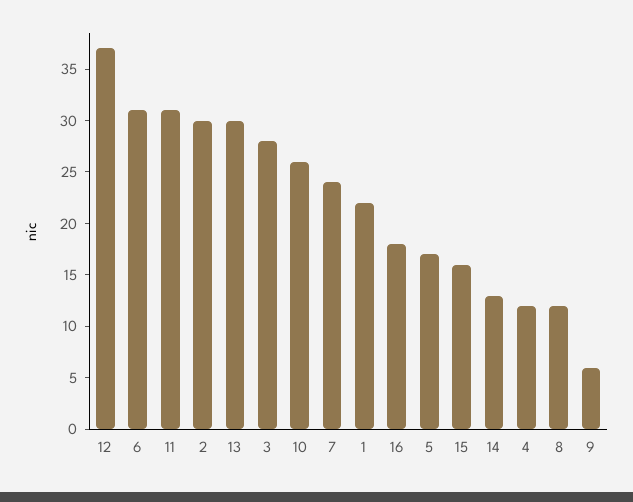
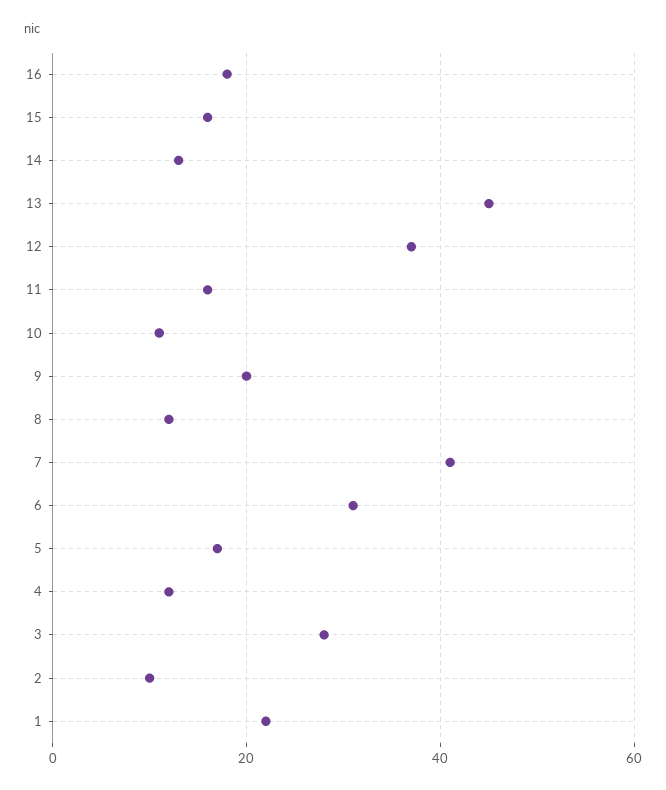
11: 31 -> 15
2: 30 -> 10
13: 30 -> 45
10: 26 -> 10
7: 24 -> 40
9: 6 -> 20

